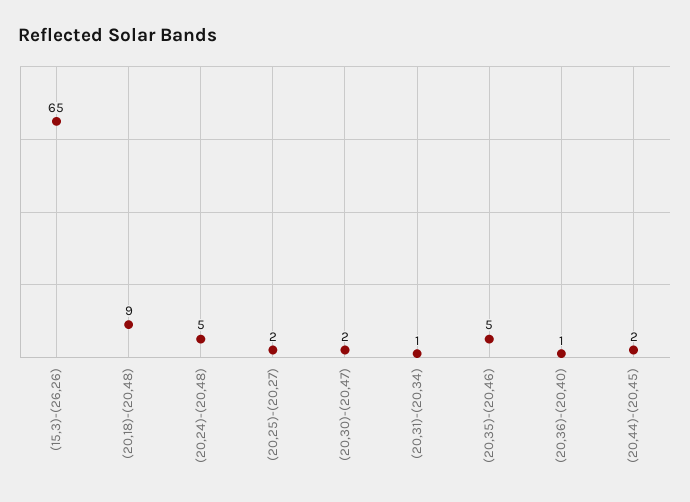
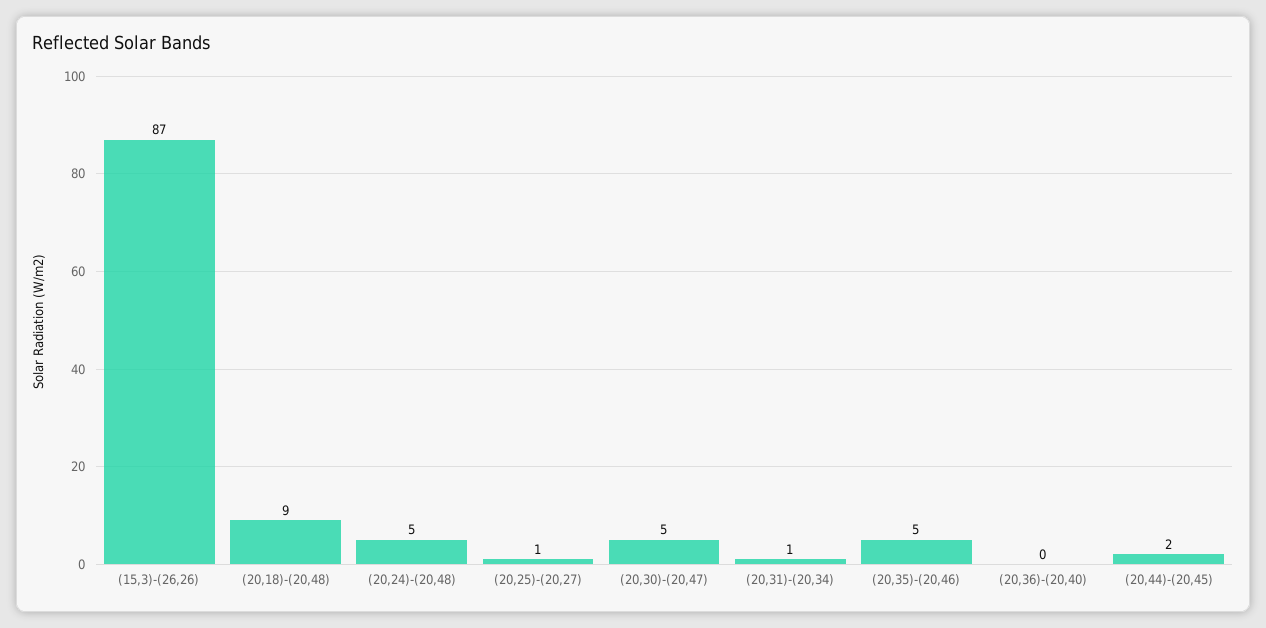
(15,3)-(26,26): 65 -> 87
(20,25)-(20,27): 2 -> 1
(20,30)-(20,47): 2 -> 5
(20,36)-(20,40): 1 -> 0

